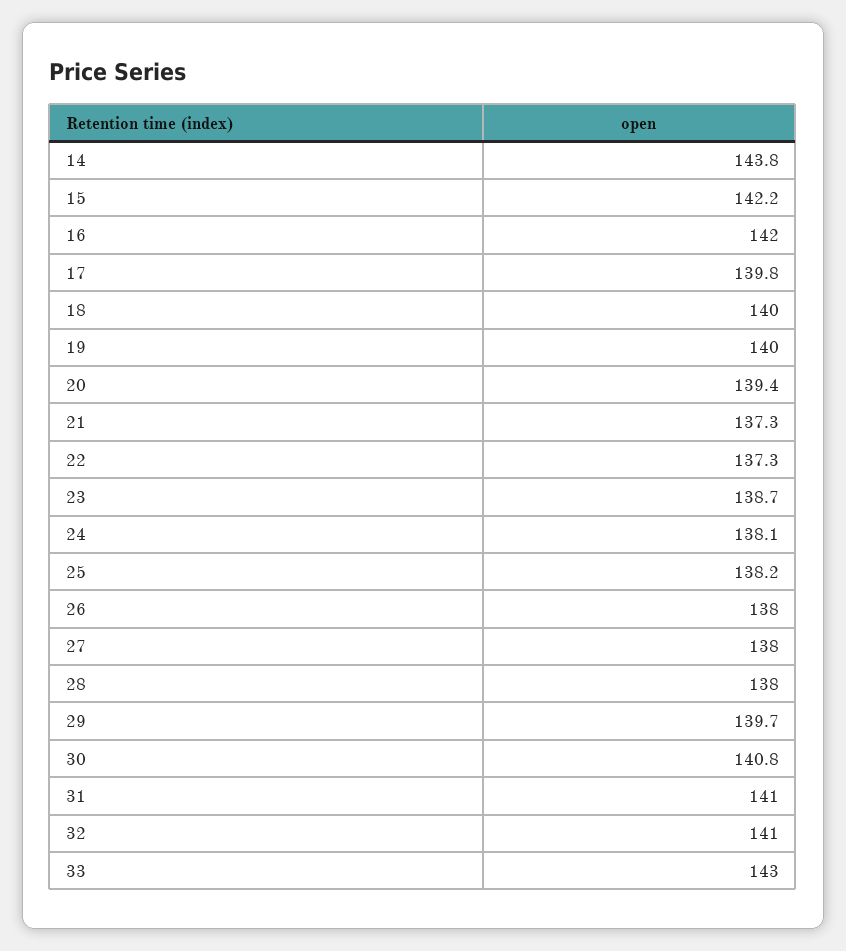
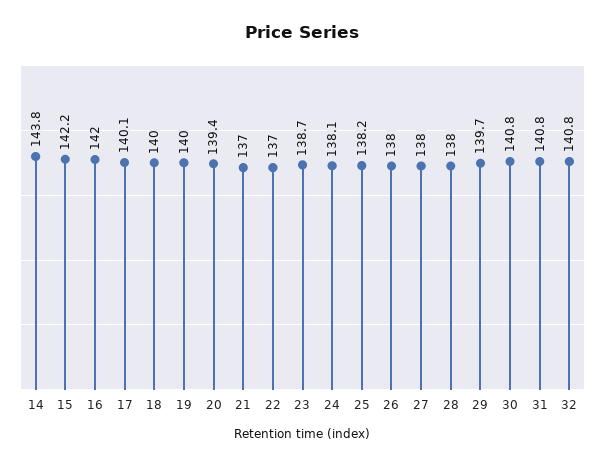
17: 139.8 -> 140.1
21: 137.3 -> 137
22: 137.3 -> 137
31: 141 -> 140.8
32: 141 -> 140.8
33: 143 -> none

